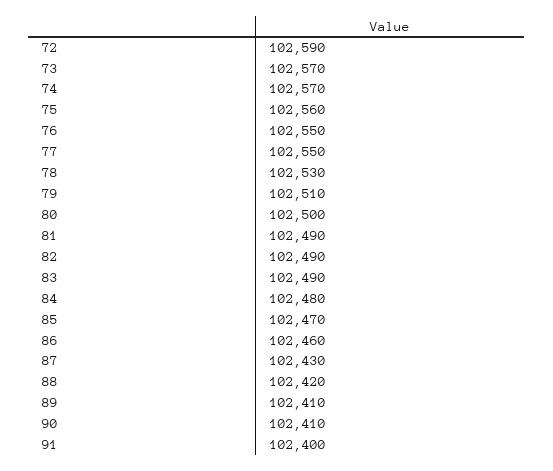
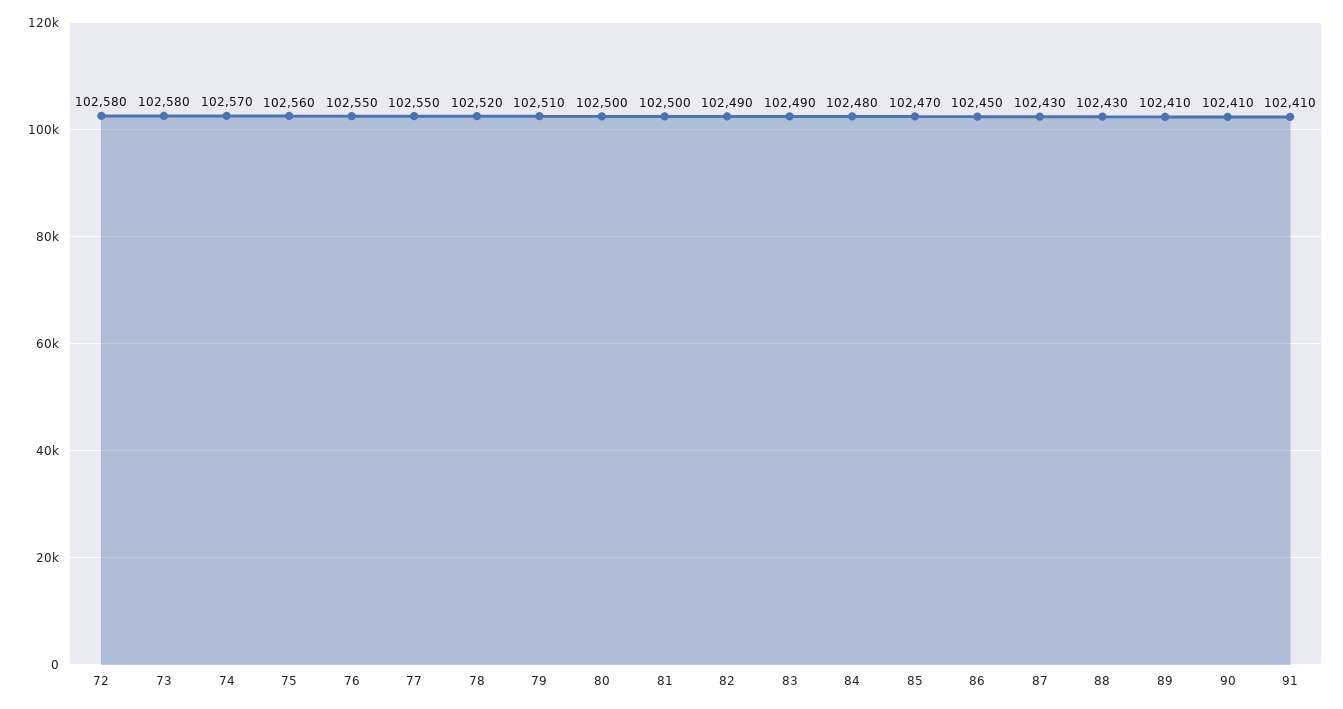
72: 102590 -> 102580
73: 102570 -> 102580
78: 102530 -> 102520
81: 102490 -> 102500
86: 102460 -> 102450
88: 102420 -> 102430
91: 102400 -> 102410

